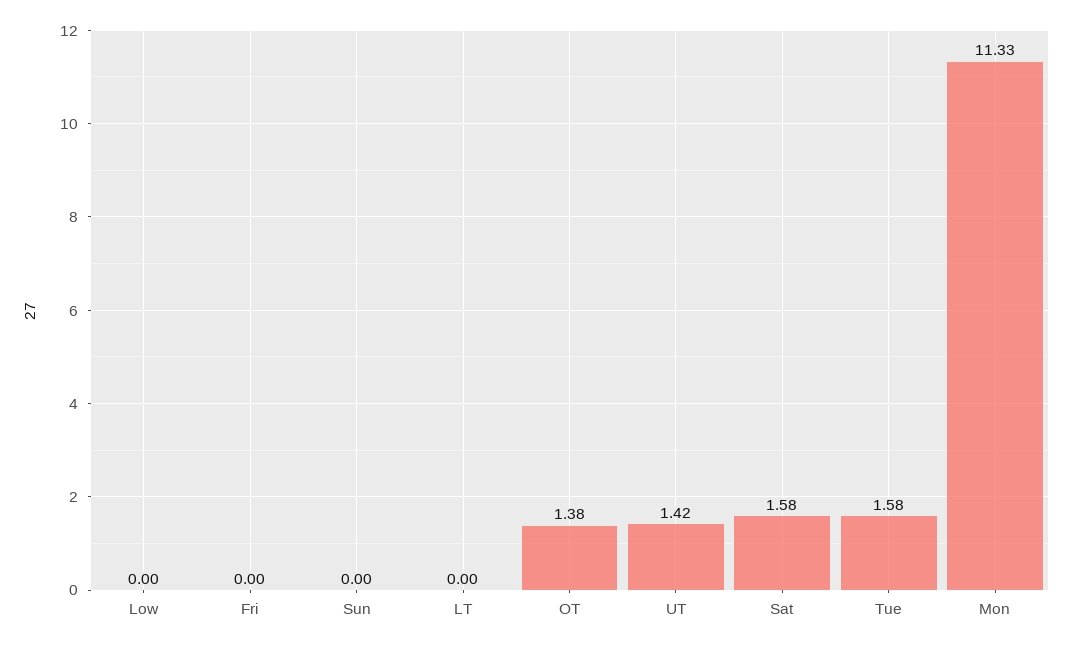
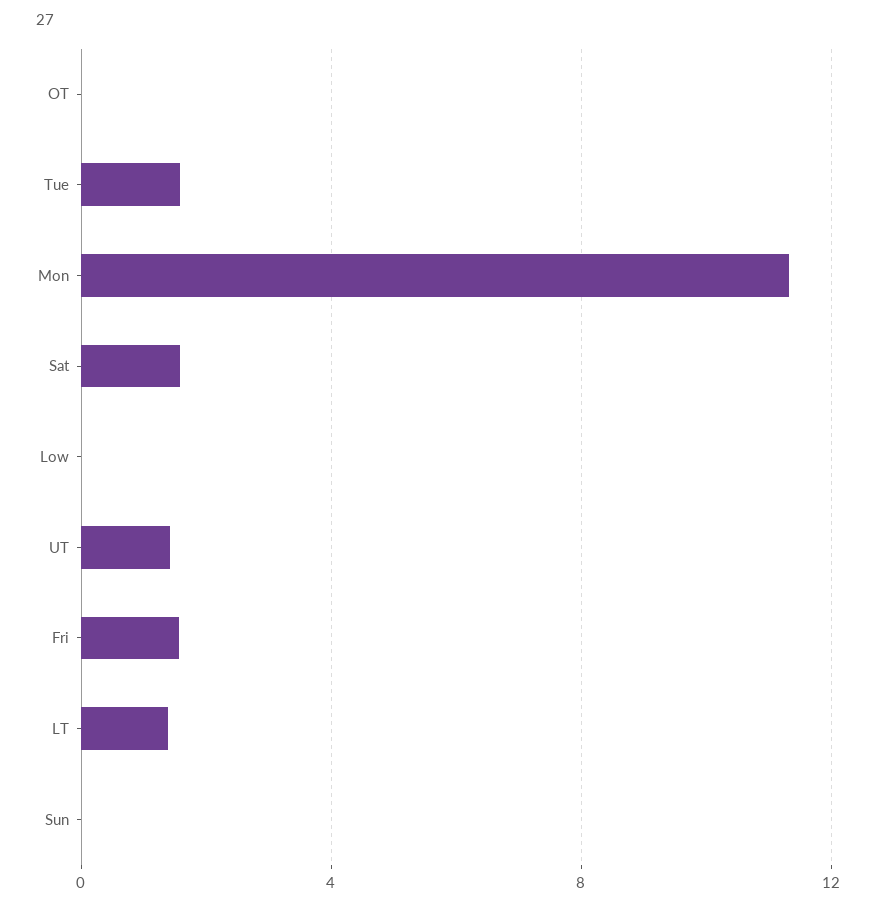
Fri: 0 -> 1.5
LT: 0 -> 1.5
OT: 1.38 -> 0

